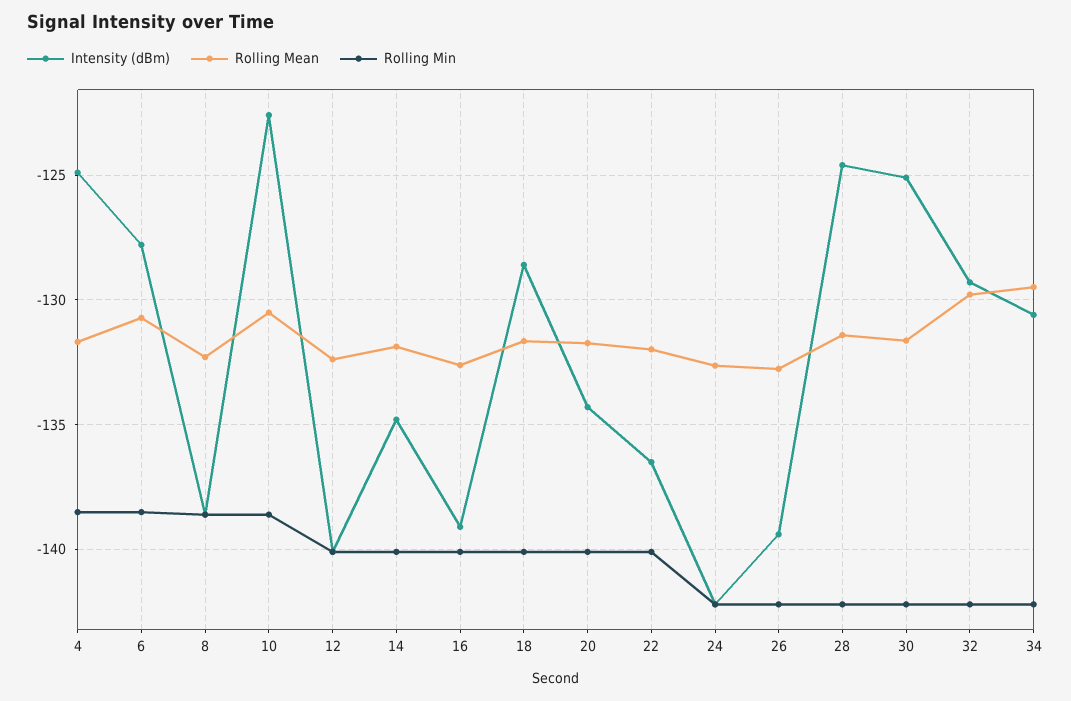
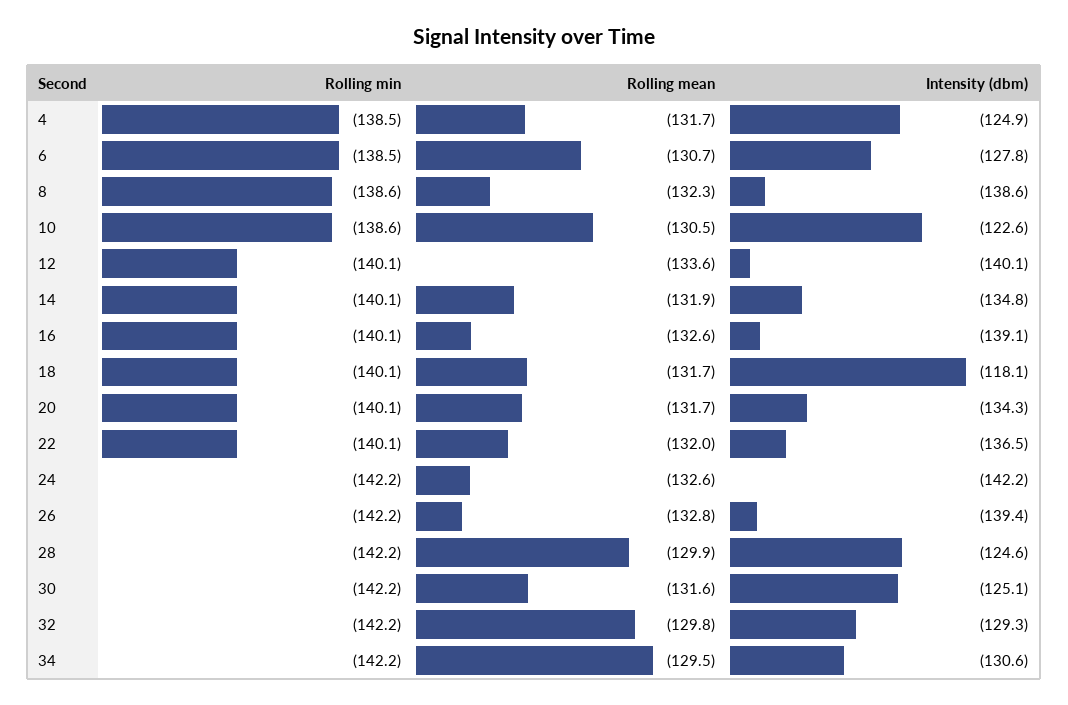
Rolling Mean, 12: -132.5 -> -133.6
Intensity (dBm), 18: -128.5 -> -118.1
Rolling Mean, 28: -131.5 -> -129.9

